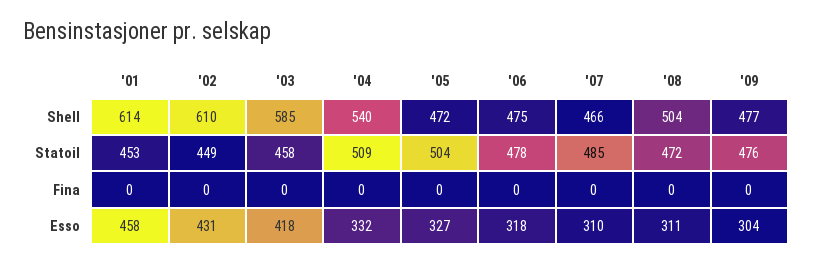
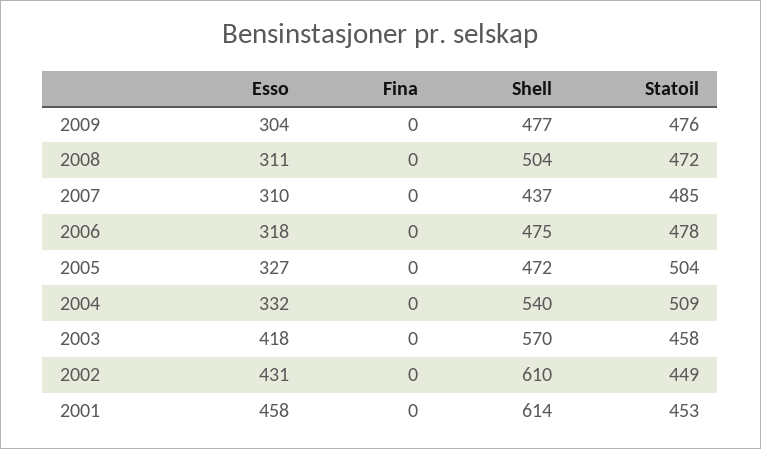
'03, Shell: 585 -> 570
'07, Shell: 466 -> 437

